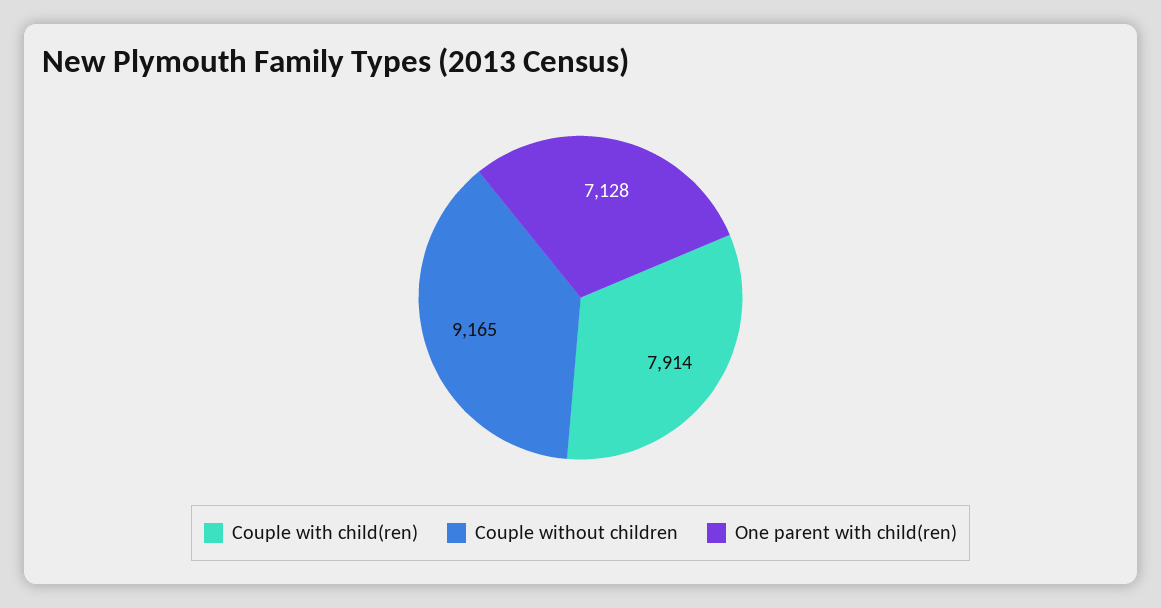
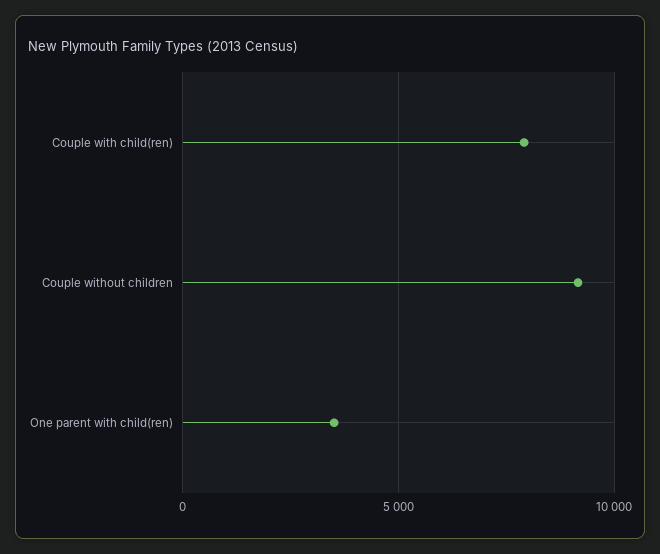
One parent with child(ren): 7128 -> 3500

